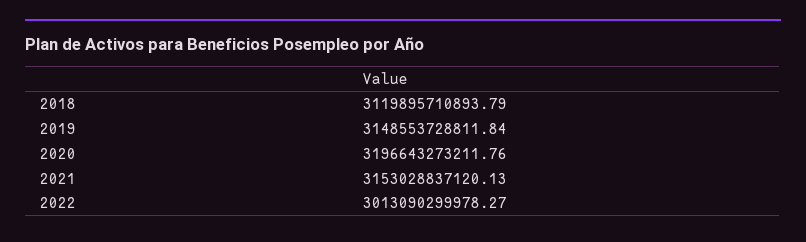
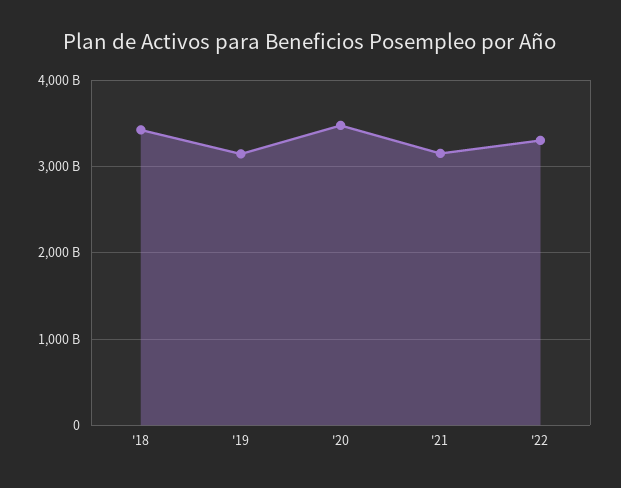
2018: 3119895710893.79 -> 3400000000000
2020: 3196643273211.76 -> 3500000000000
2022: 3013090299978.27 -> 3300000000000

